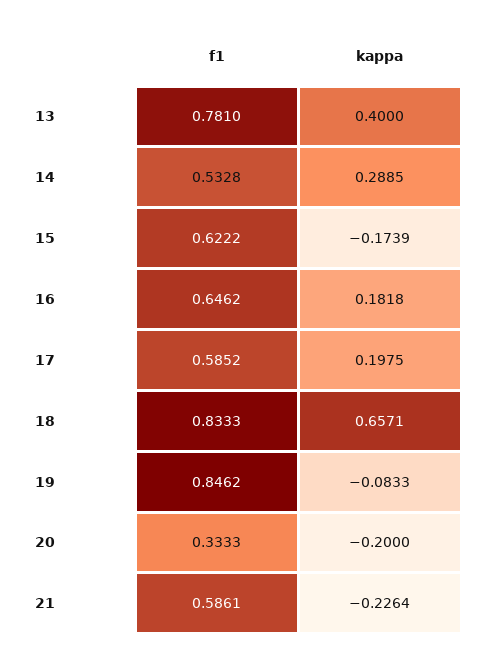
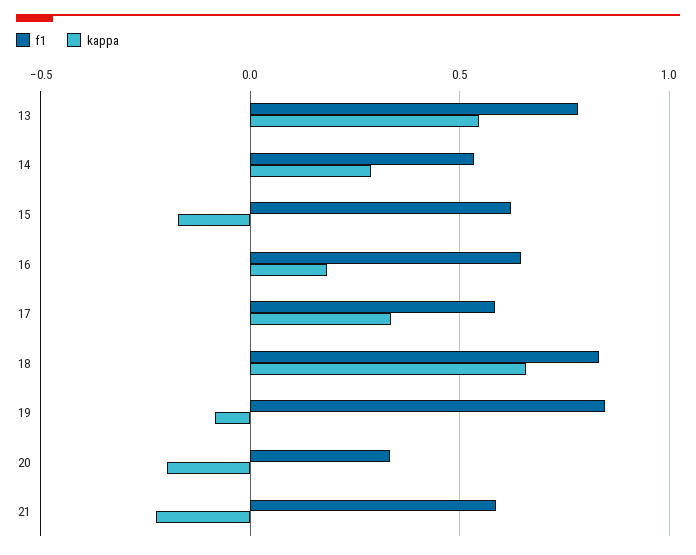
kappa, 13: 0.4 -> 0.55
kappa, 17: 0.1975 -> 0.35

